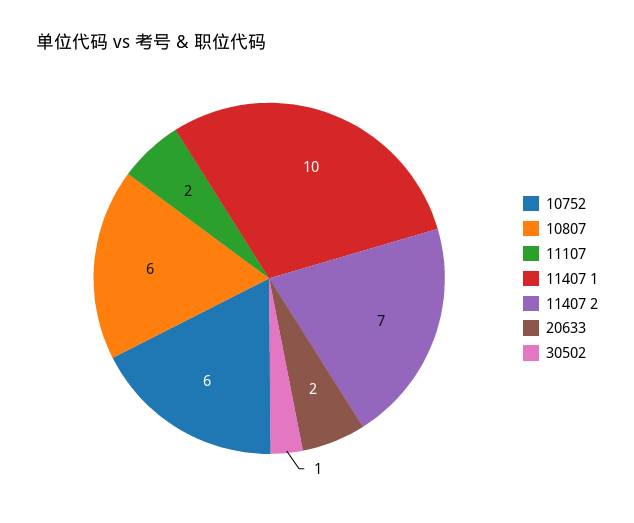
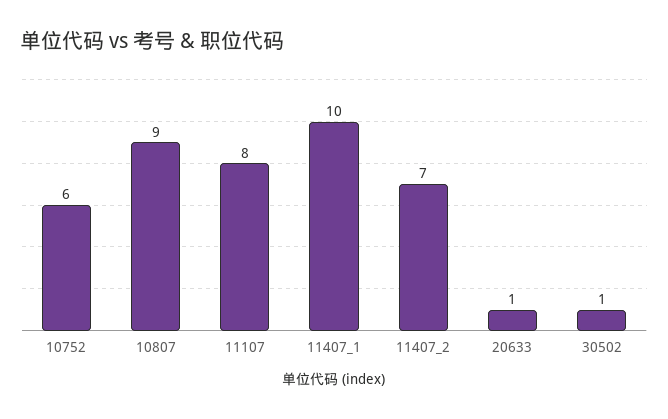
10807: 6 -> 9
11107: 2 -> 8
20633: 2 -> 1

